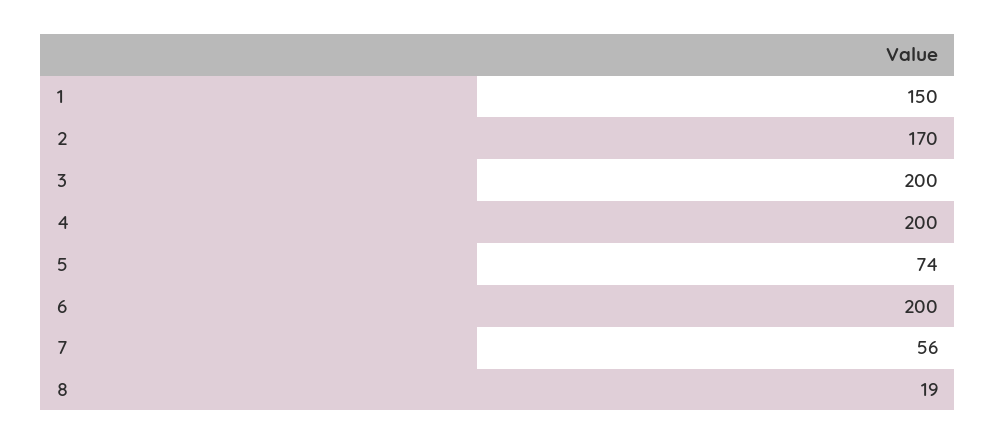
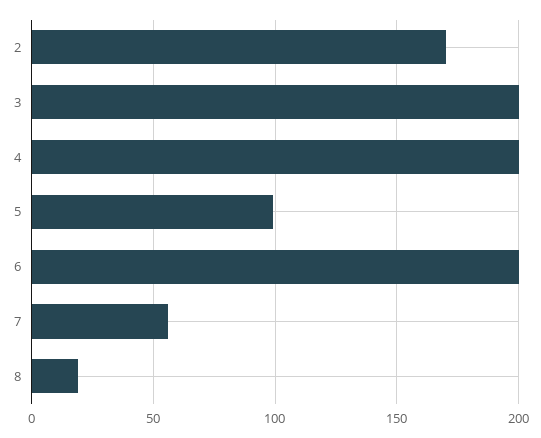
1: 150 -> none
5: 74 -> 100

